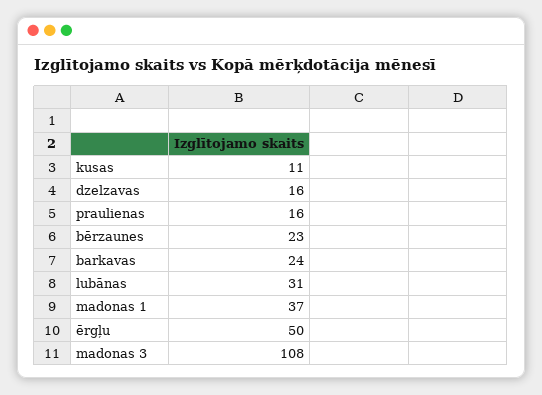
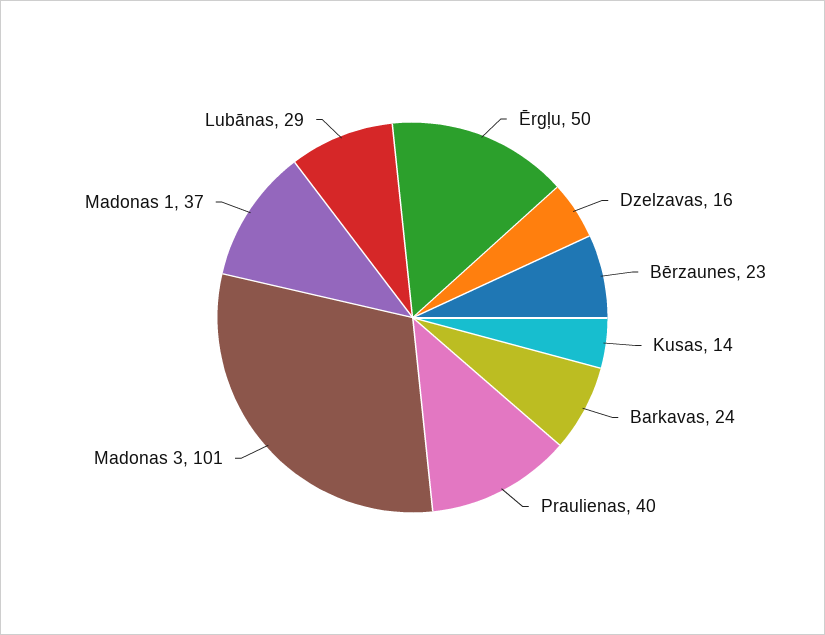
kusas: 11 -> 14
praulienas: 16 -> 40
lubānas: 31 -> 29
madonas 3: 108 -> 101

